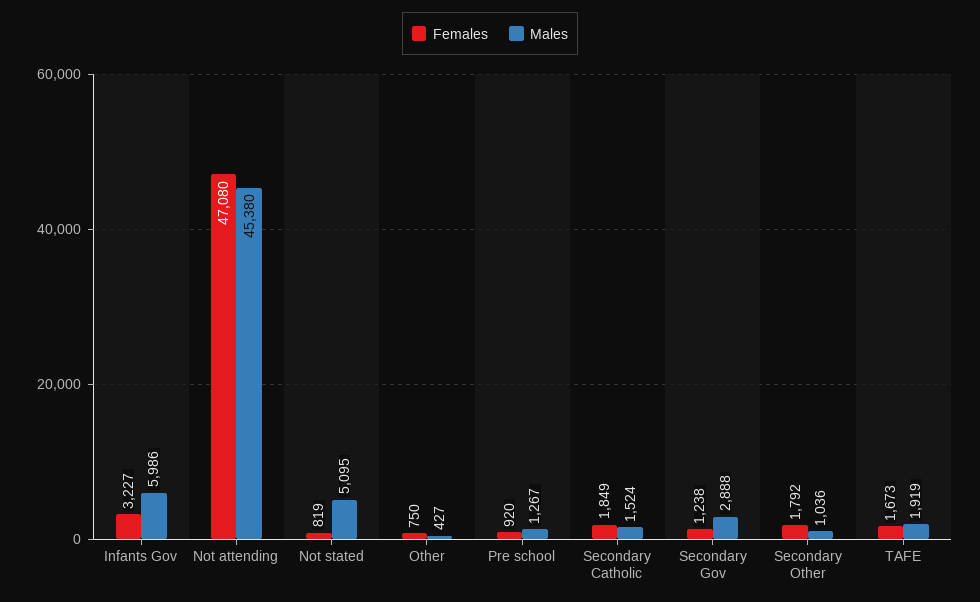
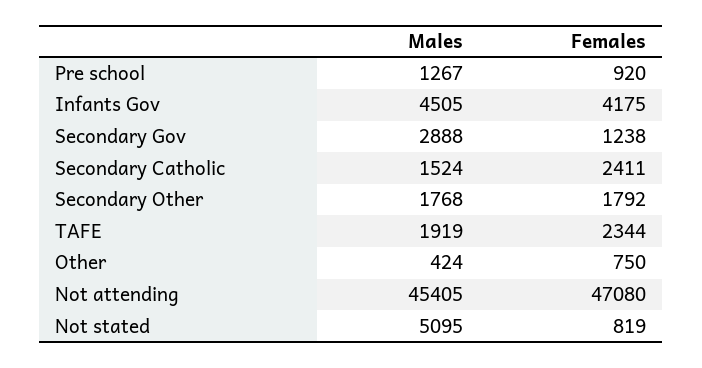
Females, Infants Gov: 3227 -> 4175
Males, Infants Gov: 5986 -> 4505
Males, Not attending: 45380 -> 45405
Males, Other: 427 -> 424
Females, Secondary Catholic: 1849 -> 2411
Males, Secondary Other: 1036 -> 1768
Females, TAFE: 1673 -> 2344

